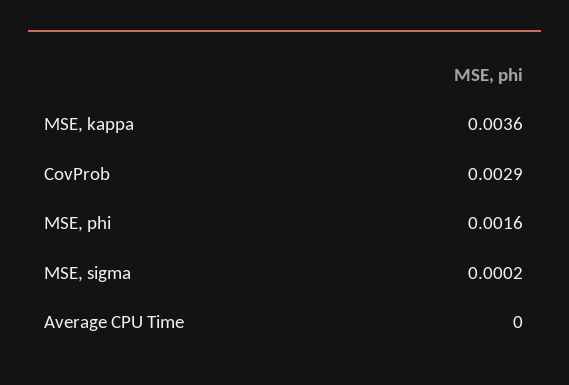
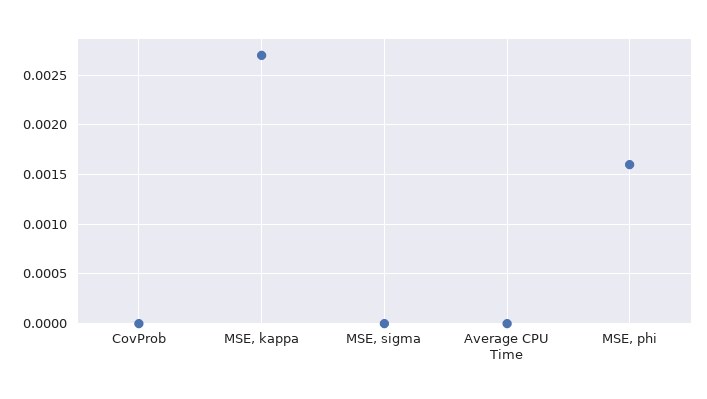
MSE, kappa: 0.0036 -> 0.0027
CovProb: 0.0029 -> 0
MSE, sigma: 0.0002 -> 0

